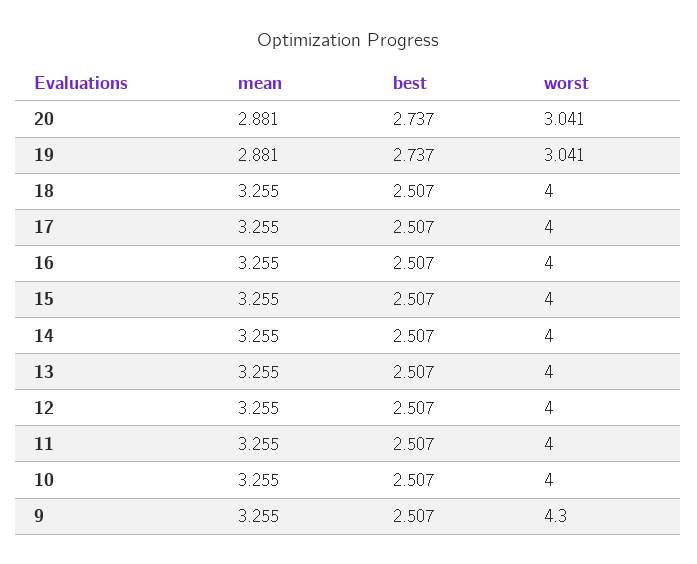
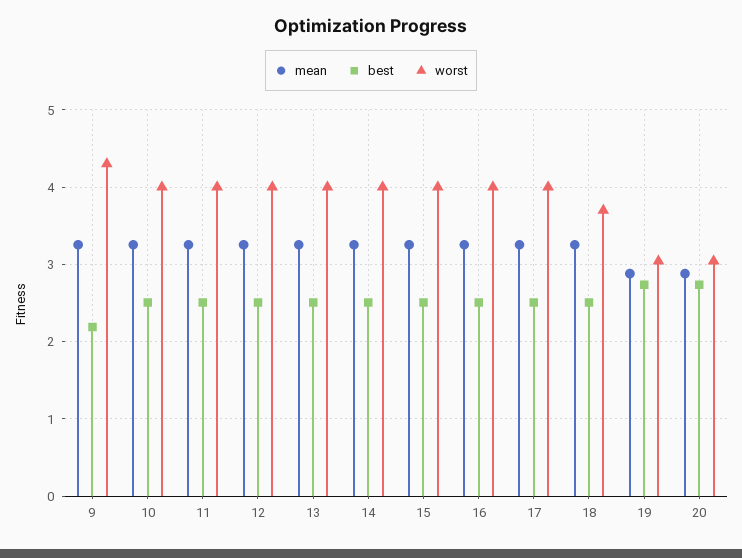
worst, 18: 4 -> 3.7
best, 9: 2.507 -> 2.2

